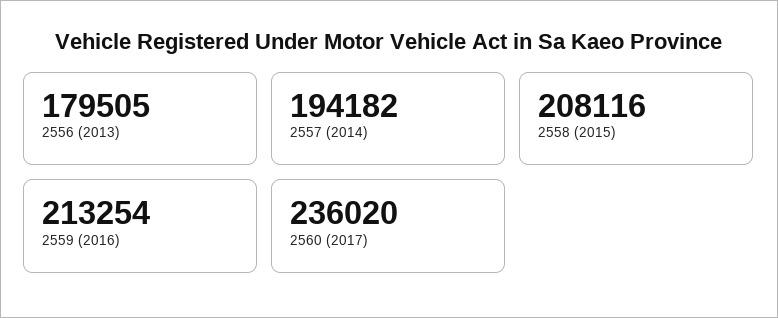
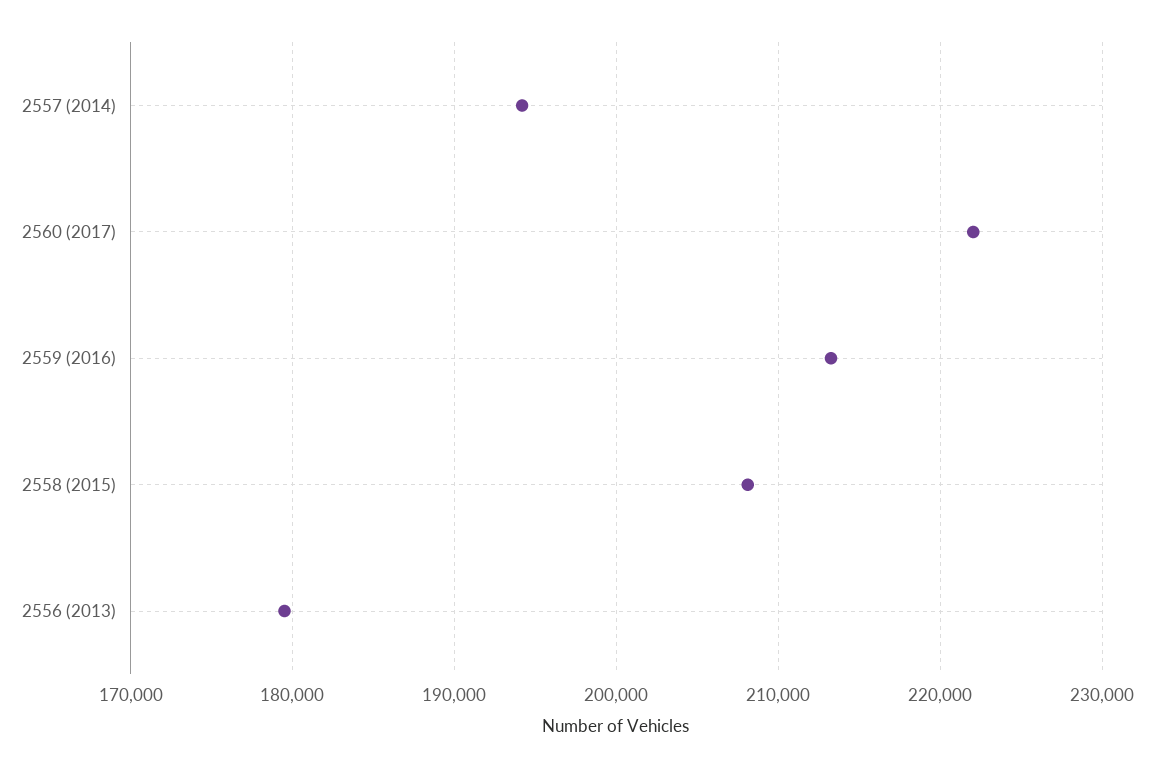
2560 (2017): 236020 -> 222000

